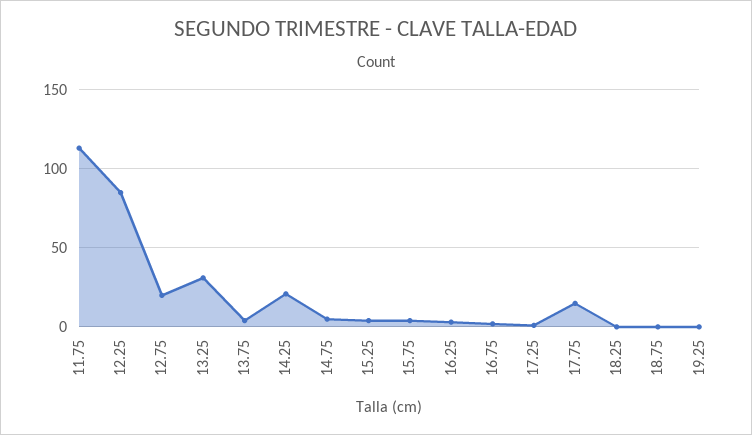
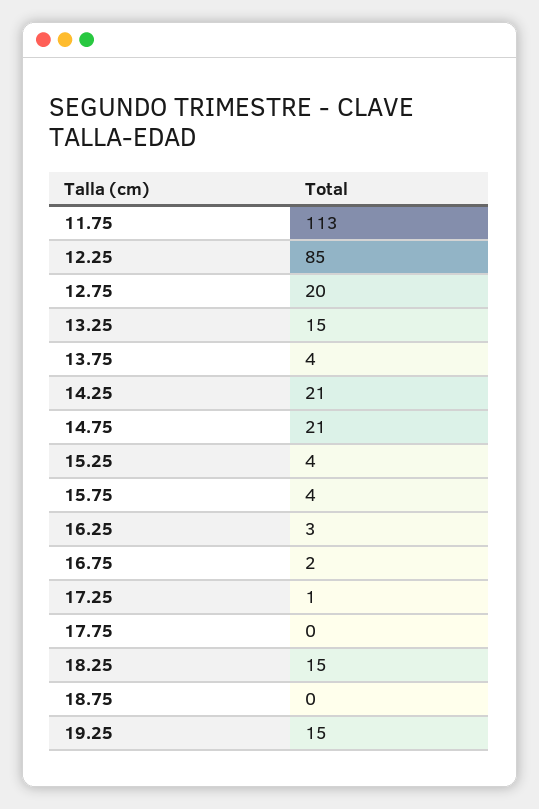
13.25: 30 -> 15
14.75: 5 -> 21
17.75: 15 -> 0
18.25: 0 -> 15
19.25: 0 -> 15

